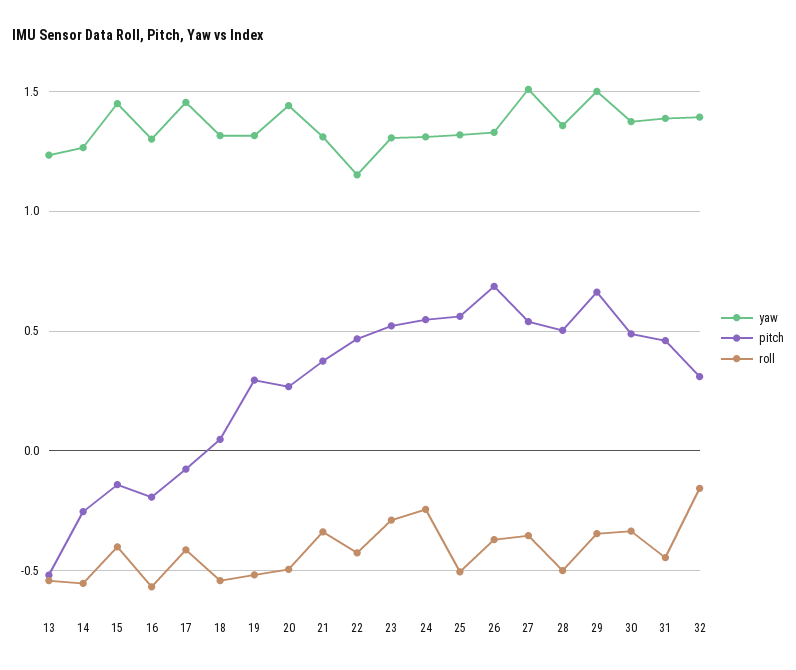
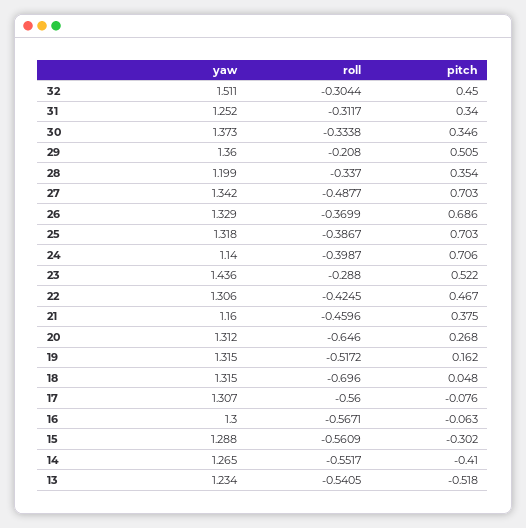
pitch, 14: -0.25 -> -0.41
yaw, 15: 1.45 -> 1.288
pitch, 15: -0.15 -> -0.302
roll, 15: -0.4 -> -0.5609
pitch, 16: -0.2 -> -0.063
yaw, 17: 1.45 -> 1.307
roll, 17: -0.4 -> -0.56
roll, 18: -0.55 -> -0.696
pitch, 19: 0.3 -> 0.162
yaw, 20: 1.45 -> 1.312
roll, 20: -0.5 -> -0.646
yaw, 21: 1.3 -> 1.16
roll, 21: -0.35 -> -0.4596
yaw, 22: 1.15 -> 1.306
yaw, 23: 1.3 -> 1.436
yaw, 24: 1.3 -> 1.14
pitch, 24: 0.55 -> 0.706
roll, 24: -0.25 -> -0.3987
pitch, 25: 0.55 -> 0.703
roll, 25: -0.5 -> -0.3867
yaw, 27: 1.5 -> 1.342
pitch, 27: 0.55 -> 0.703
roll, 27: -0.35 -> -0.4877
yaw, 28: 1.35 -> 1.199
pitch, 28: 0.5 -> 0.354
roll, 28: -0.5 -> -0.337
yaw, 29: 1.5 -> 1.36
pitch, 29: 0.65 -> 0.505
roll, 29: -0.35 -> -0.208
pitch, 30: 0.5 -> 0.346
yaw, 31: 1.4 -> 1.252
pitch, 31: 0.45 -> 0.34
roll, 31: -0.45 -> -0.3117
yaw, 32: 1.4 -> 1.511
pitch, 32: 0.3 -> 0.45
roll, 32: -0.15 -> -0.3044

